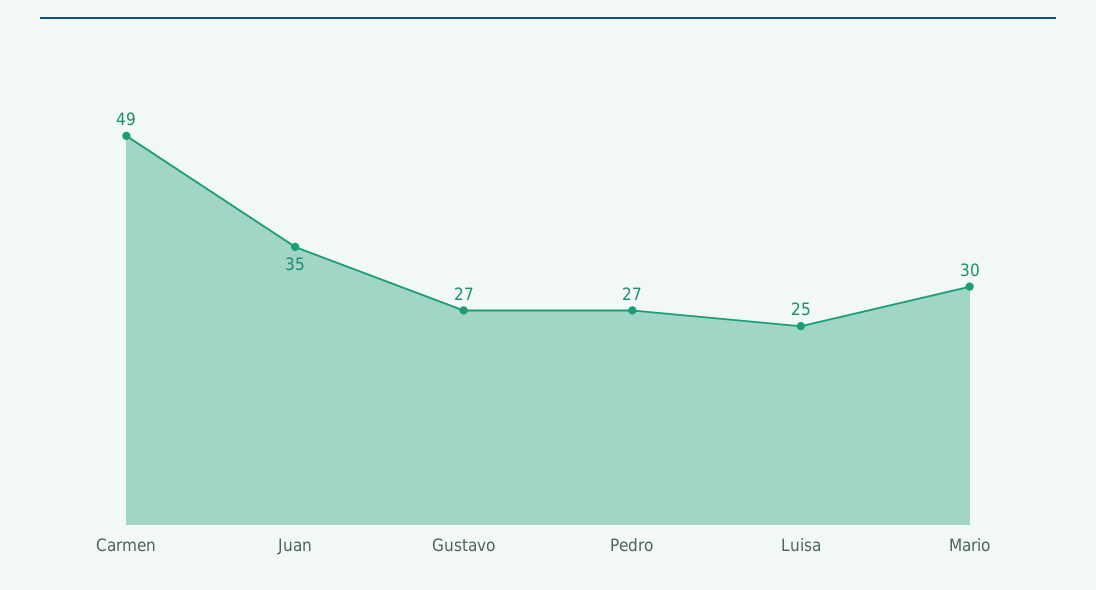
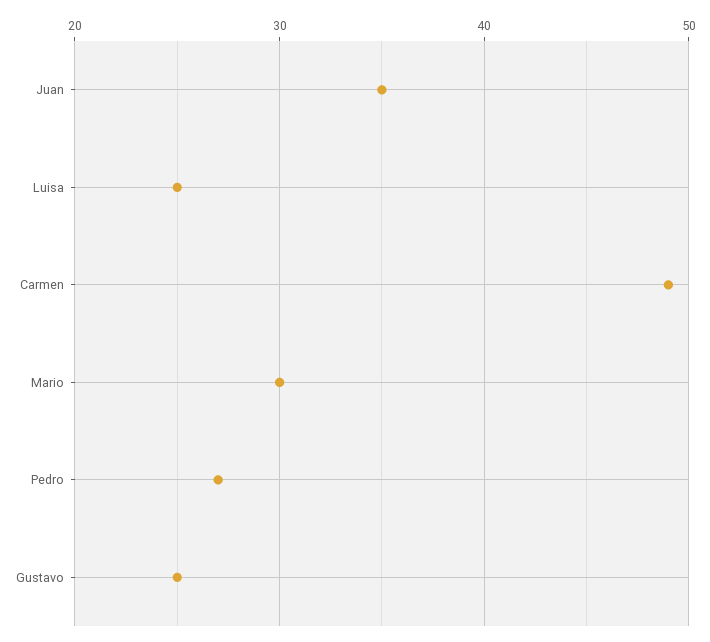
Gustavo: 27 -> 25

